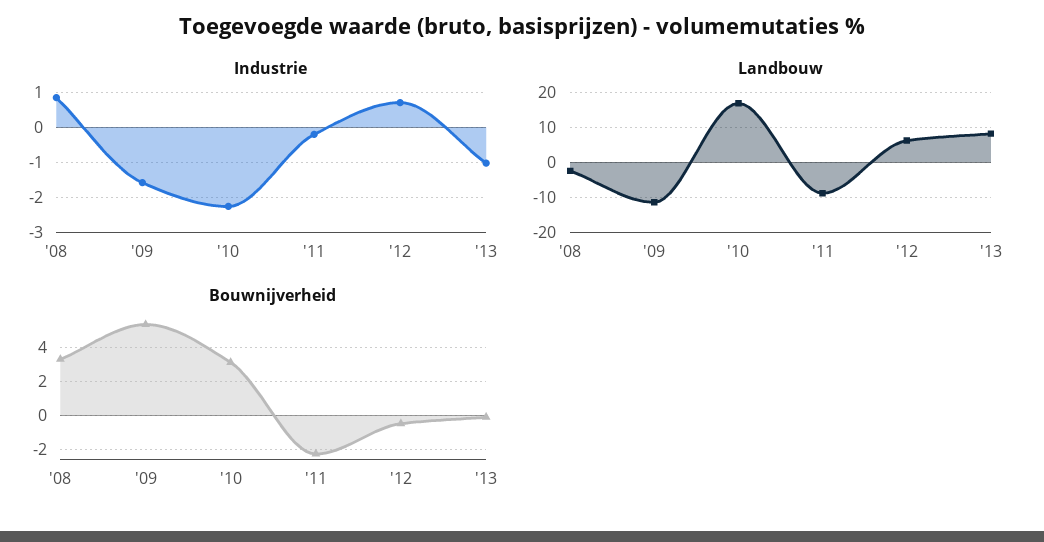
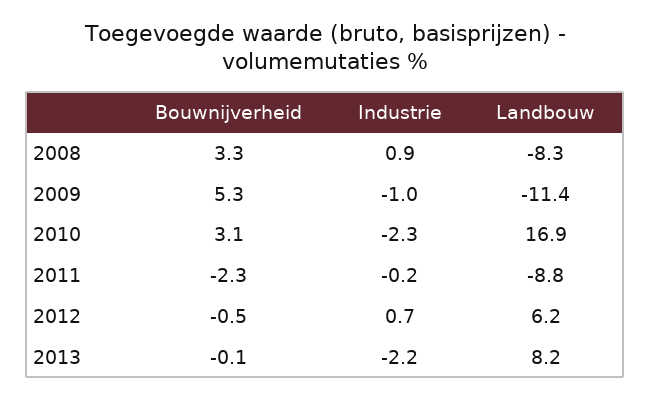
Industrie, '09: -1.6 -> -1
Industrie, '13: -1 -> -2.2
Landbouw, '08: -2 -> -8.3

